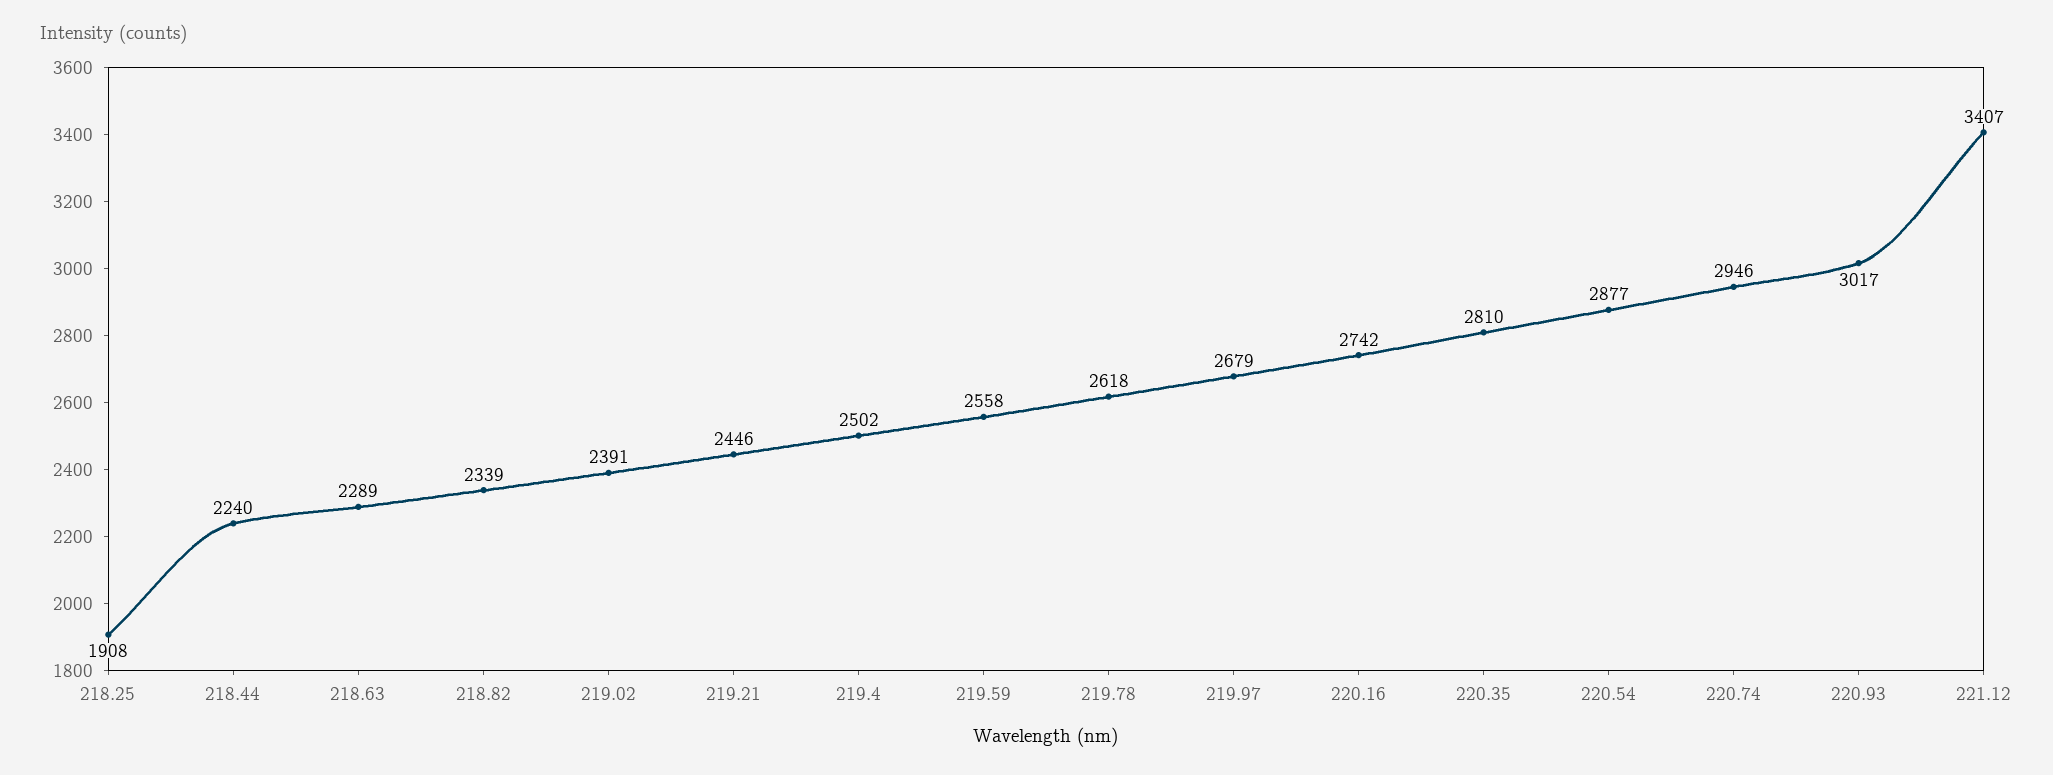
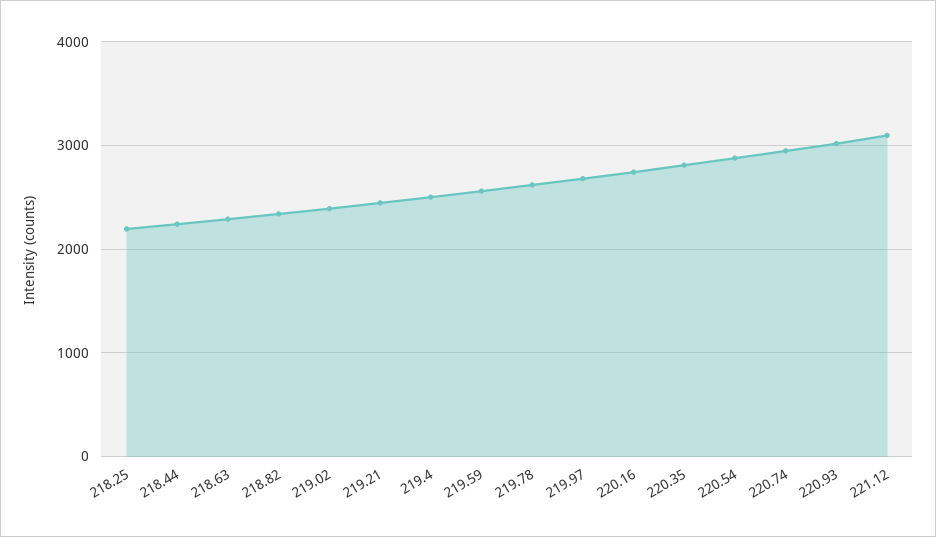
218.25: 1908 -> 2200
221.12: 3407 -> 3100

